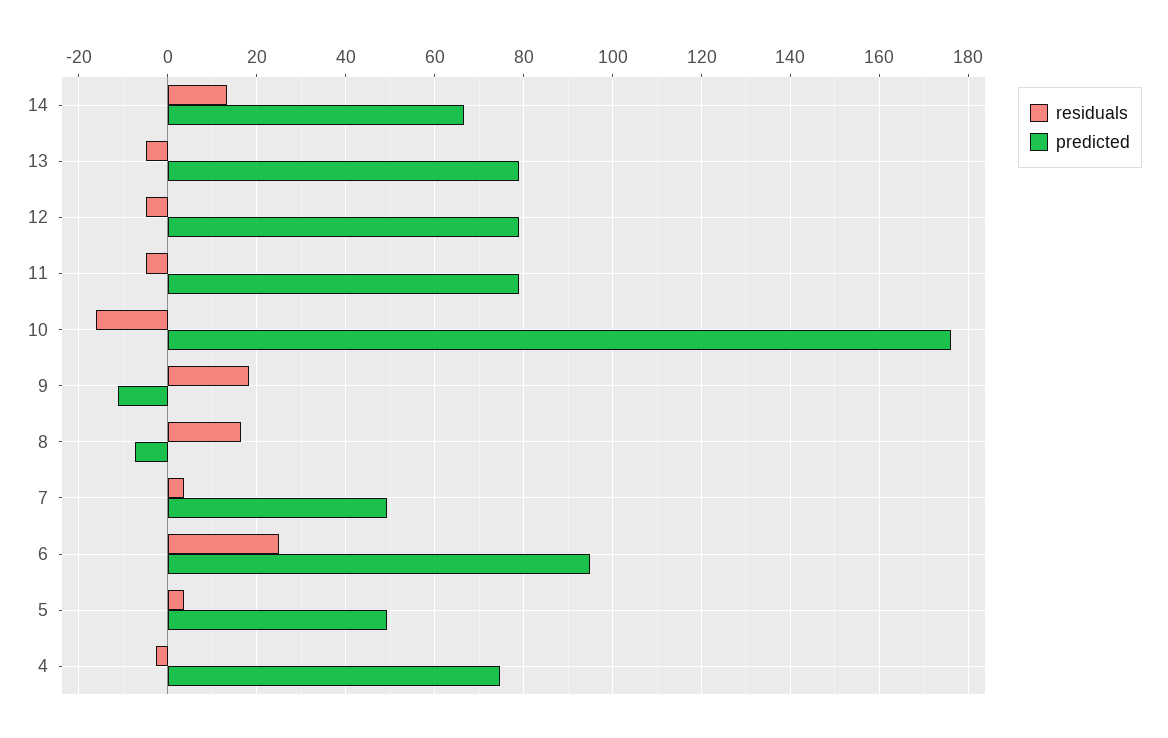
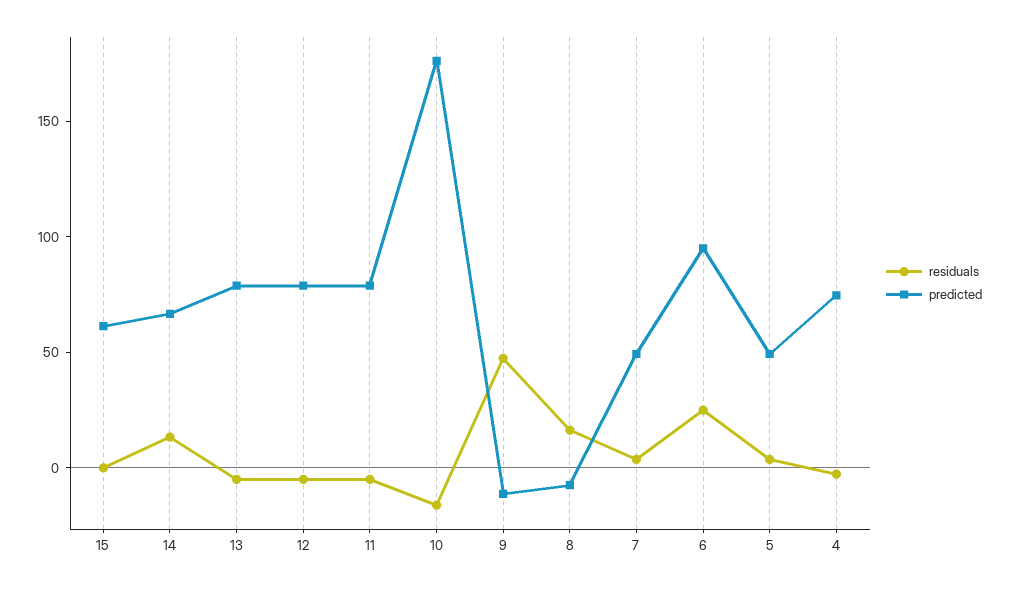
residuals, 9: 18 -> 50
residuals, 15: none -> 0
predicted, 15: none -> 60

